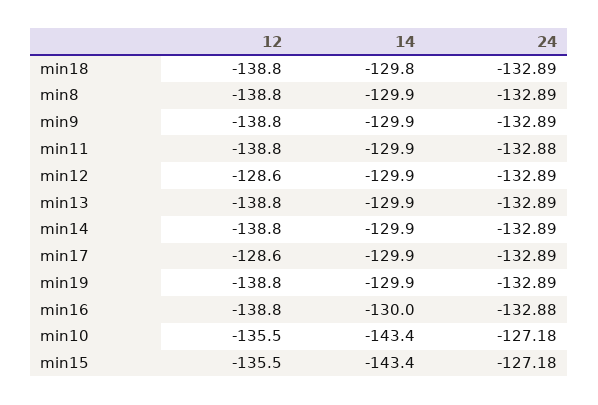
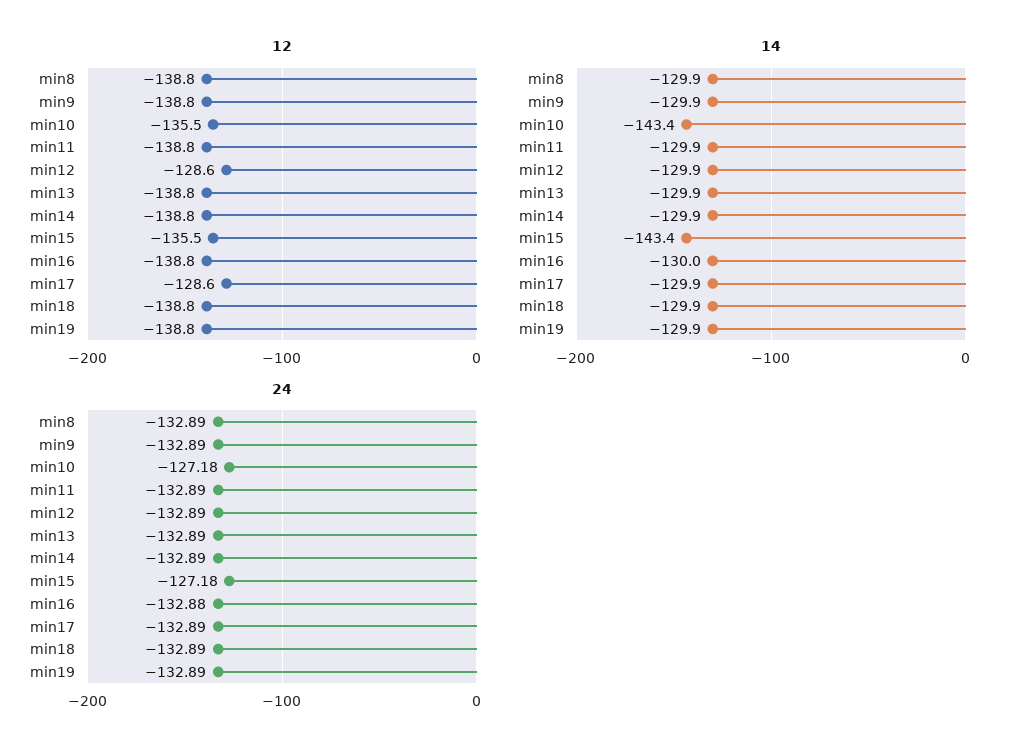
14, min18: -129.8 -> -129.9
24, min11: -132.88 -> -132.89

